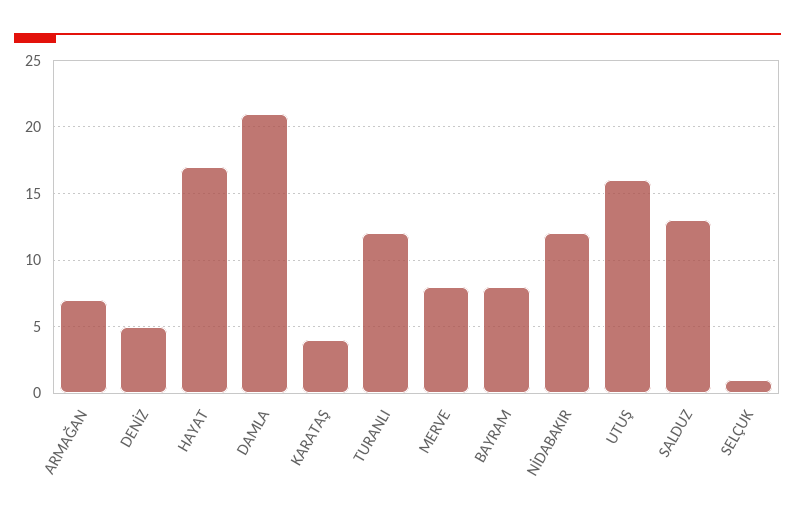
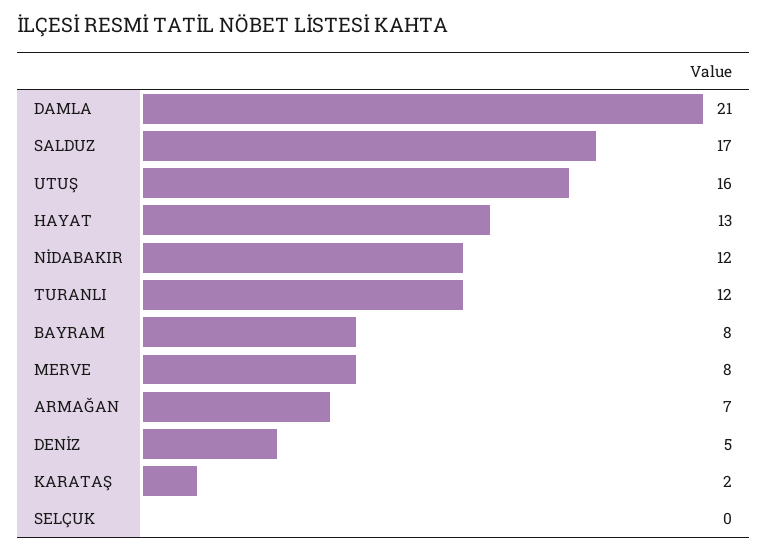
HAYAT: 17 -> 13
KARATAŞ: 4 -> 2
SALDUZ: 13 -> 17
SELÇUK: 1 -> 0

